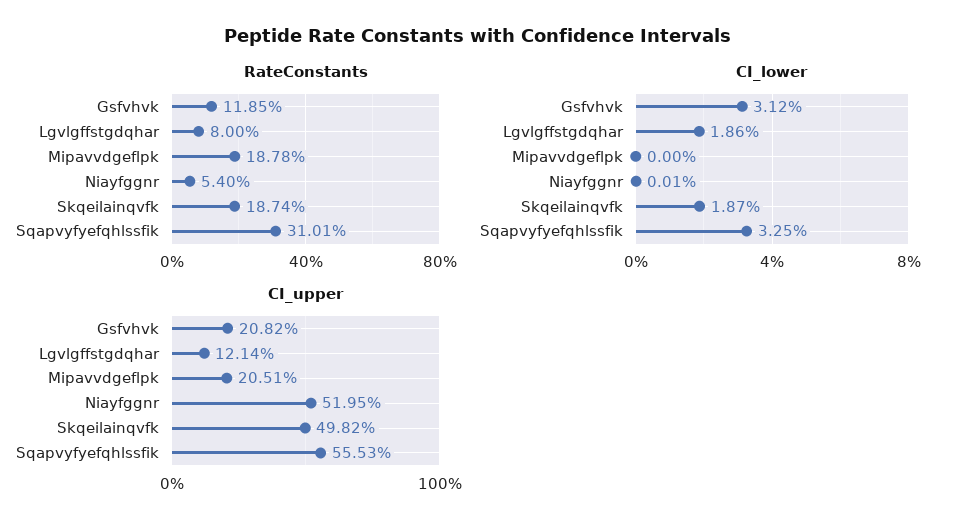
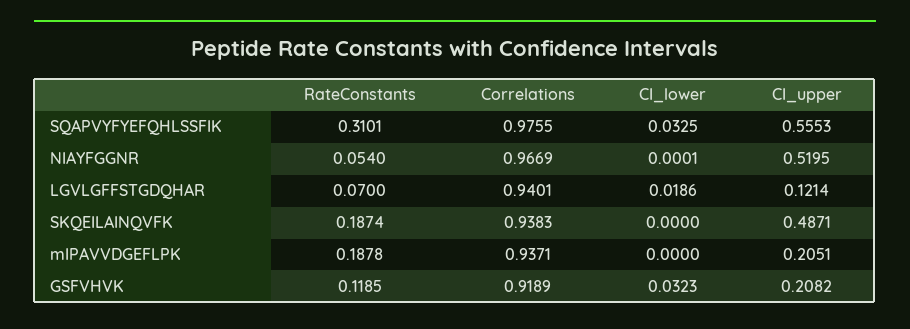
RateConstants, Lgvlgffstgdqhar: 0.08 -> 0.07
CI_lower, Gsfvhvk: 0.0312 -> 0.0323
CI_lower, Skqeilainqvfk: 0.0187 -> 0
CI_upper, Skqeilainqvfk: 0.4982 -> 0.4871
Correlations, Sqapvyfyefqhlssfik: none -> 0.9755
Correlations, Niayfggnr: none -> 0.9669
Correlations, Lgvlgffstgdqhar: none -> 0.9401
Correlations, Skqeilainqvfk: none -> 0.9383
Correlations, Mipavvdgeflpk: none -> 0.9371
Correlations, Gsfvhvk: none -> 0.9189

